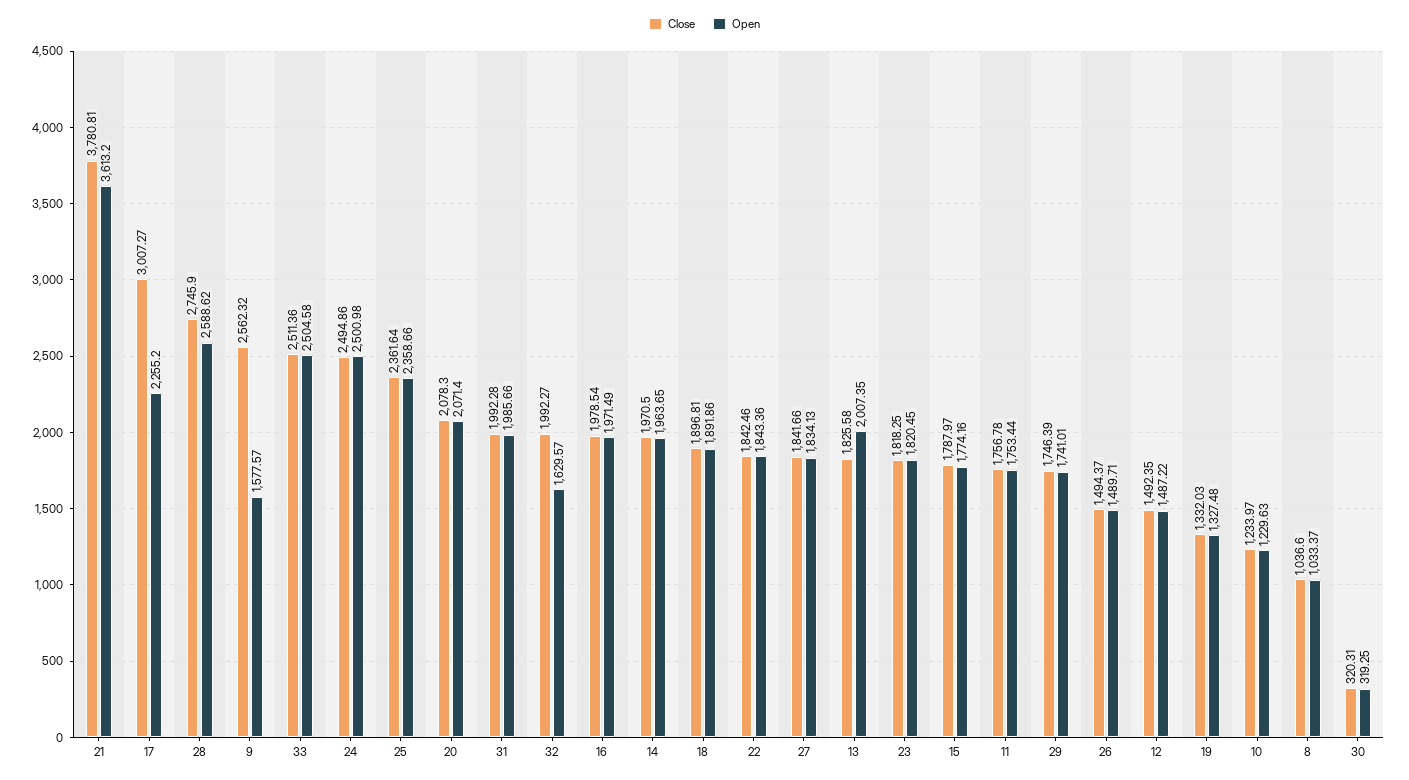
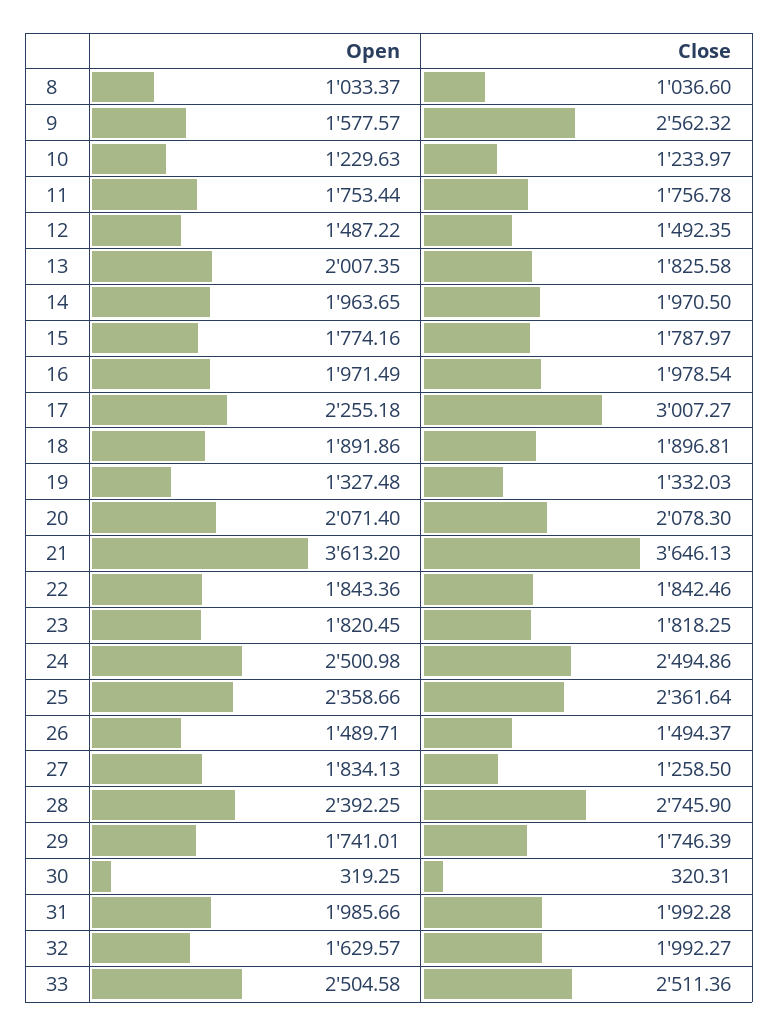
Close, 21: 3780.81 -> 3646.13
Open, 17: 2255.2 -> 2255.18
Open, 28: 2588.62 -> 2392.25
Close, 27: 1841.66 -> 1258.5

